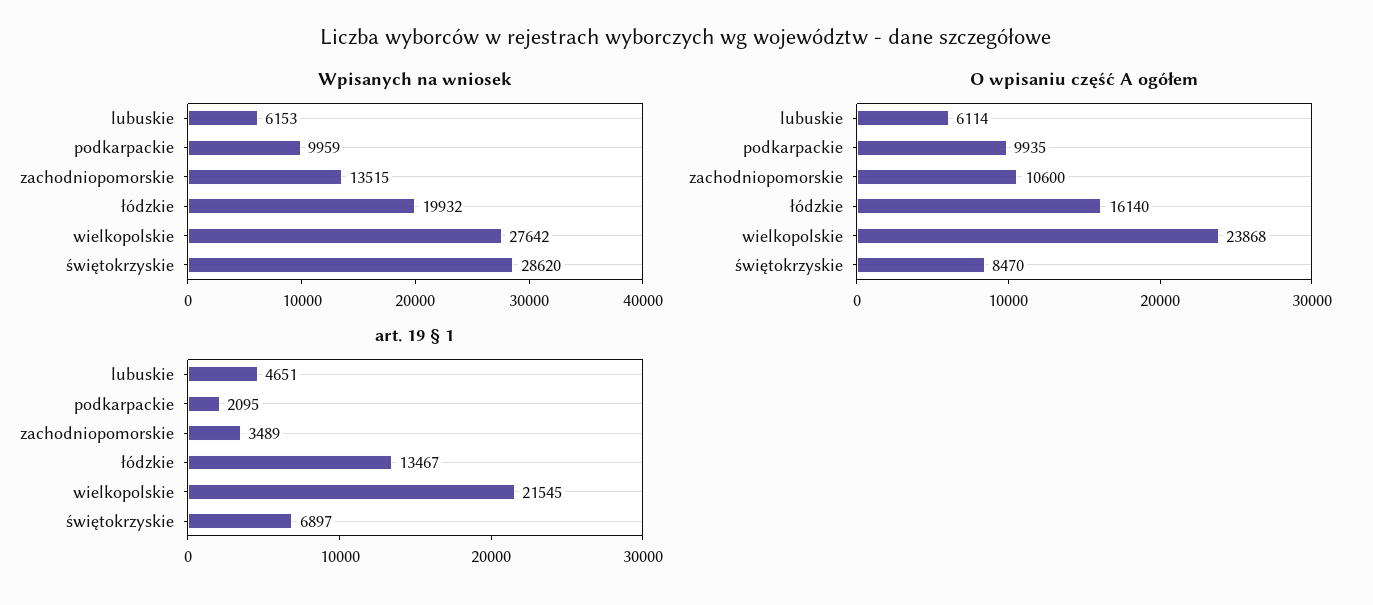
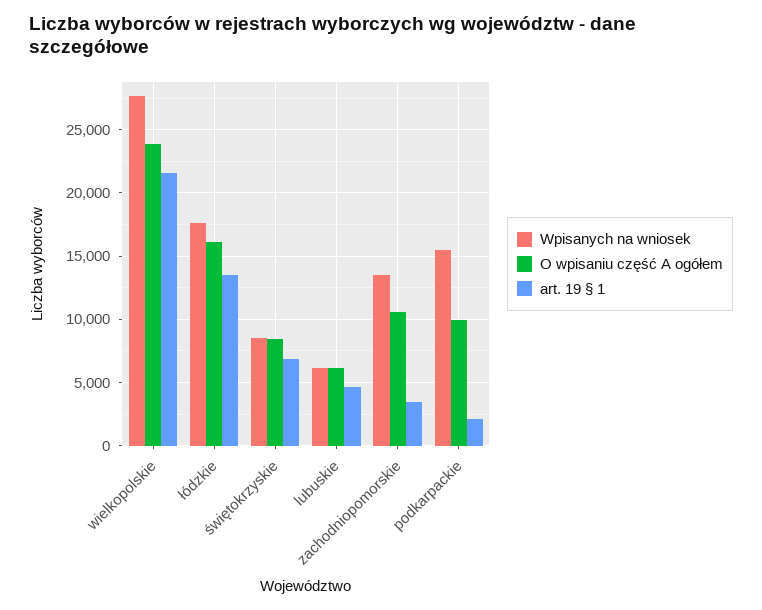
Wpisanych na wniosek, podkarpackie: 9959 -> 15500
Wpisanych na wniosek, łódzkie: 19932 -> 17500
Wpisanych na wniosek, świętokrzyskie: 28620 -> 8500

